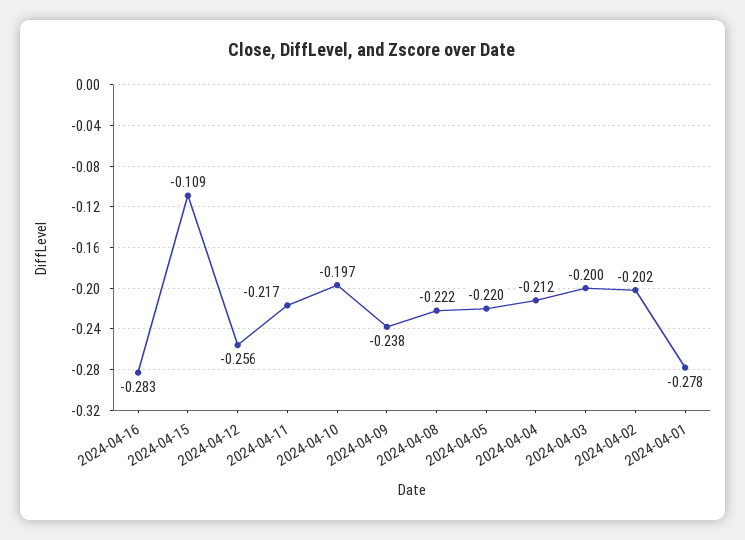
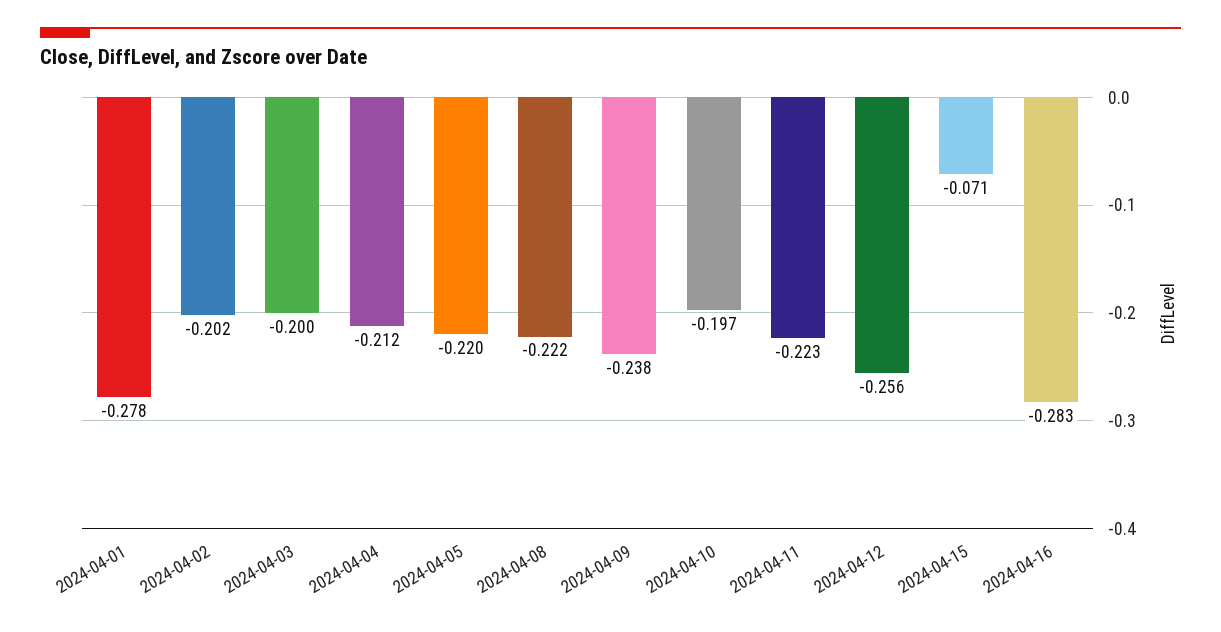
2024-04-15: -0.109 -> -0.071
2024-04-11: -0.217 -> -0.223

